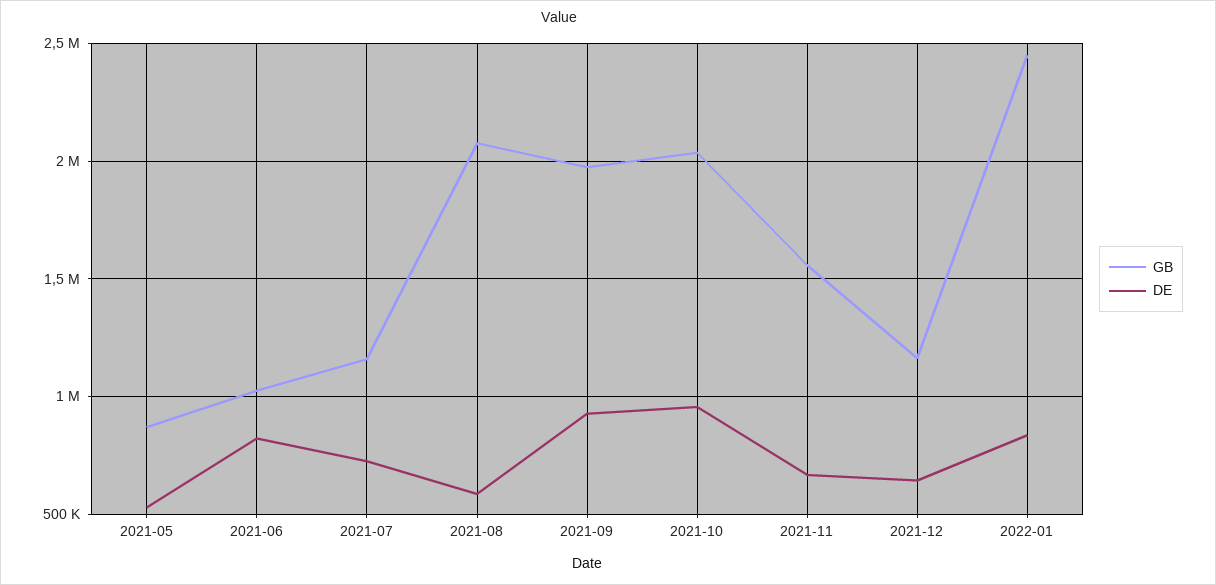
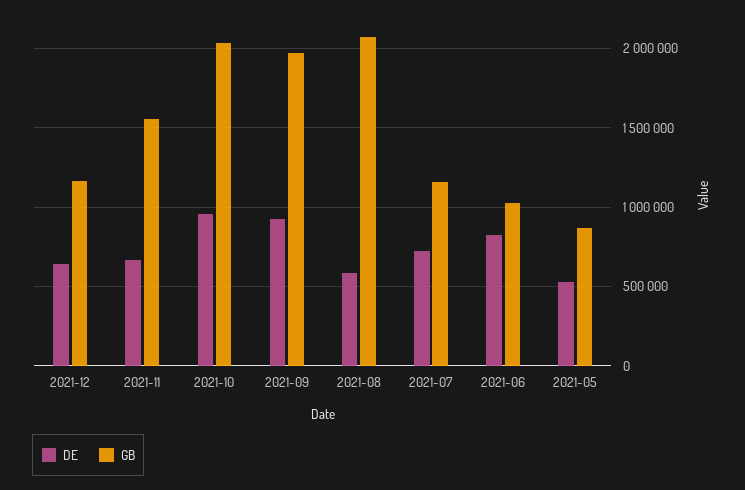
GB, 2022-01: 2450000 -> none
DE, 2022-01: 850000 -> none

